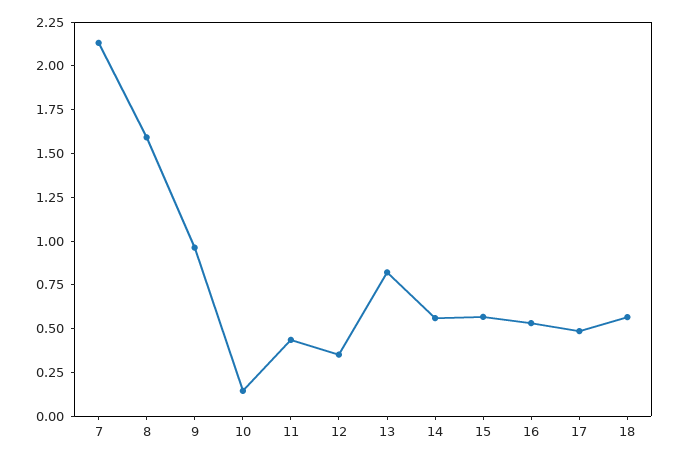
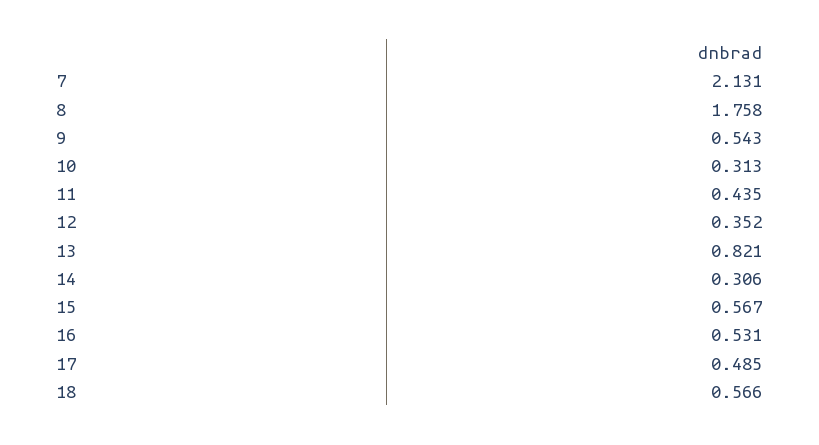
8: 1.6 -> 1.758
9: 0.95 -> 0.543
10: 0.15 -> 0.313
14: 0.55 -> 0.306

